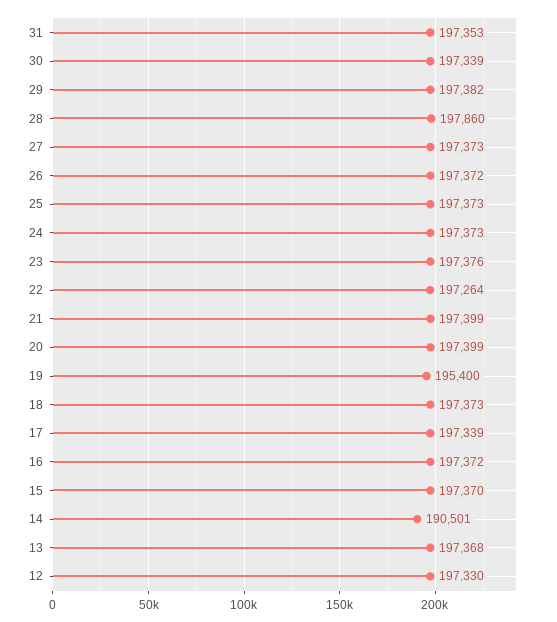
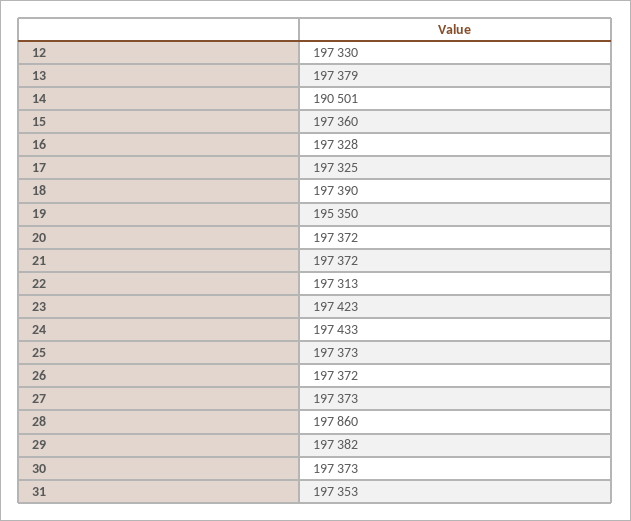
30: 197339 -> 197373
24: 197373 -> 197433
23: 197376 -> 197423
22: 197264 -> 197313
21: 197399 -> 197372
20: 197399 -> 197372
19: 195400 -> 195350
18: 197373 -> 197390
17: 197339 -> 197325
16: 197372 -> 197328
15: 197370 -> 197360
13: 197368 -> 197379

